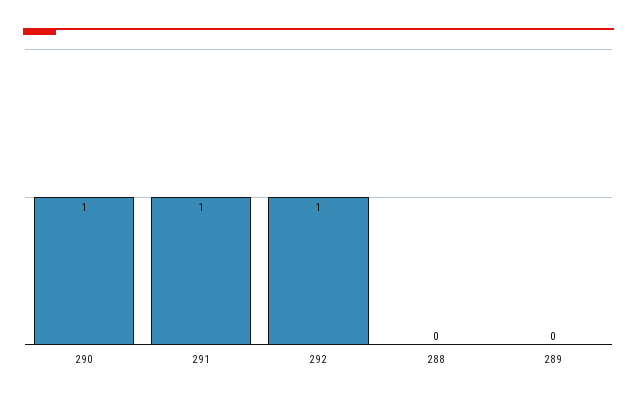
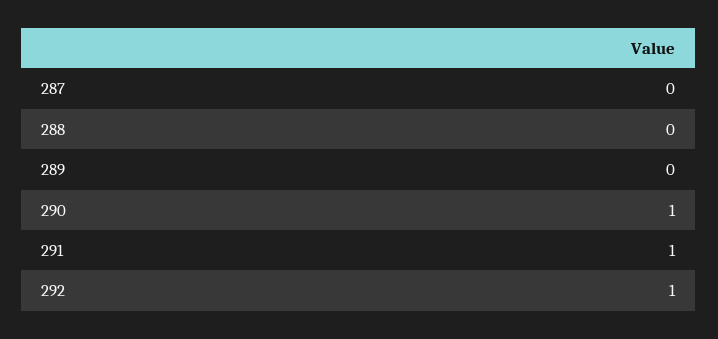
287: none -> 0

